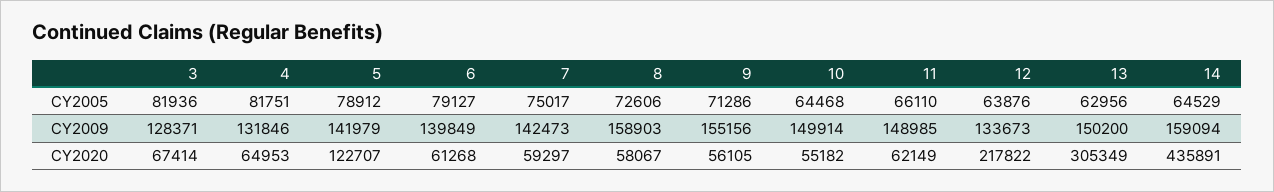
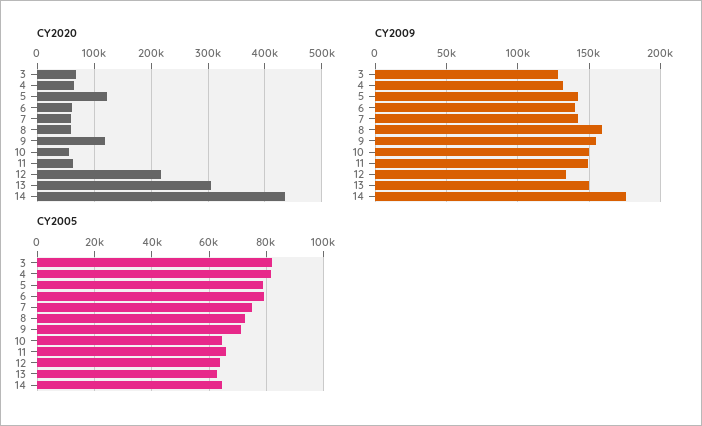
CY2009, 14: 159094 -> 175000
CY2020, 9: 56105 -> 120000

